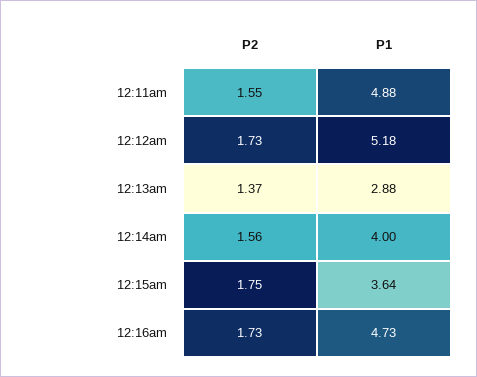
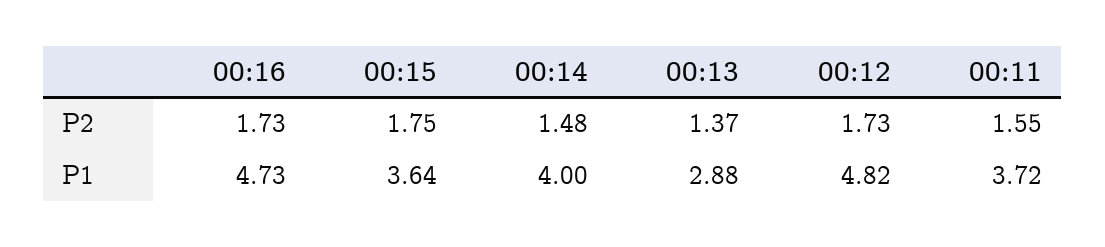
P1, 12:11am: 4.88 -> 3.72
P1, 12:12am: 5.18 -> 4.82
P2, 12:14am: 1.56 -> 1.48

